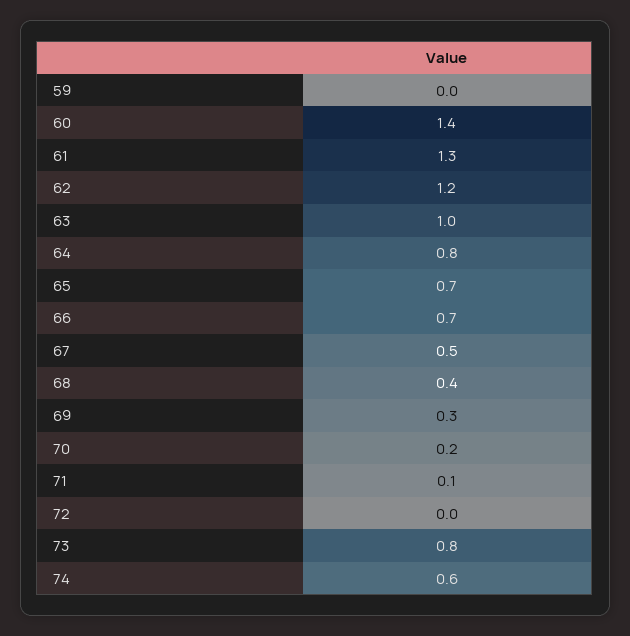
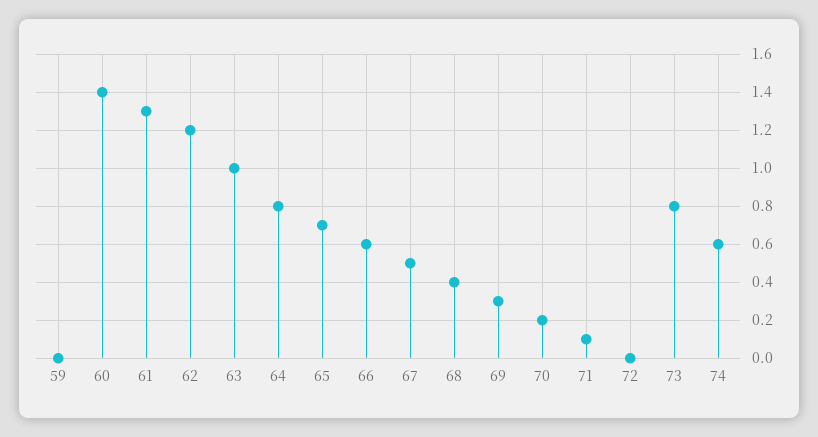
66: 0.7 -> 0.6

